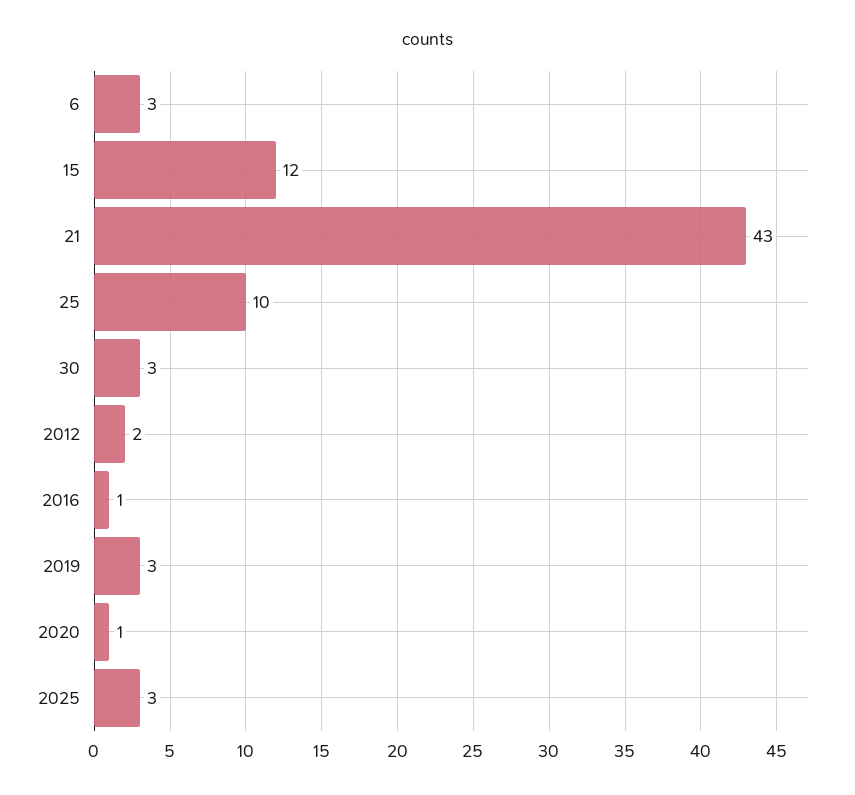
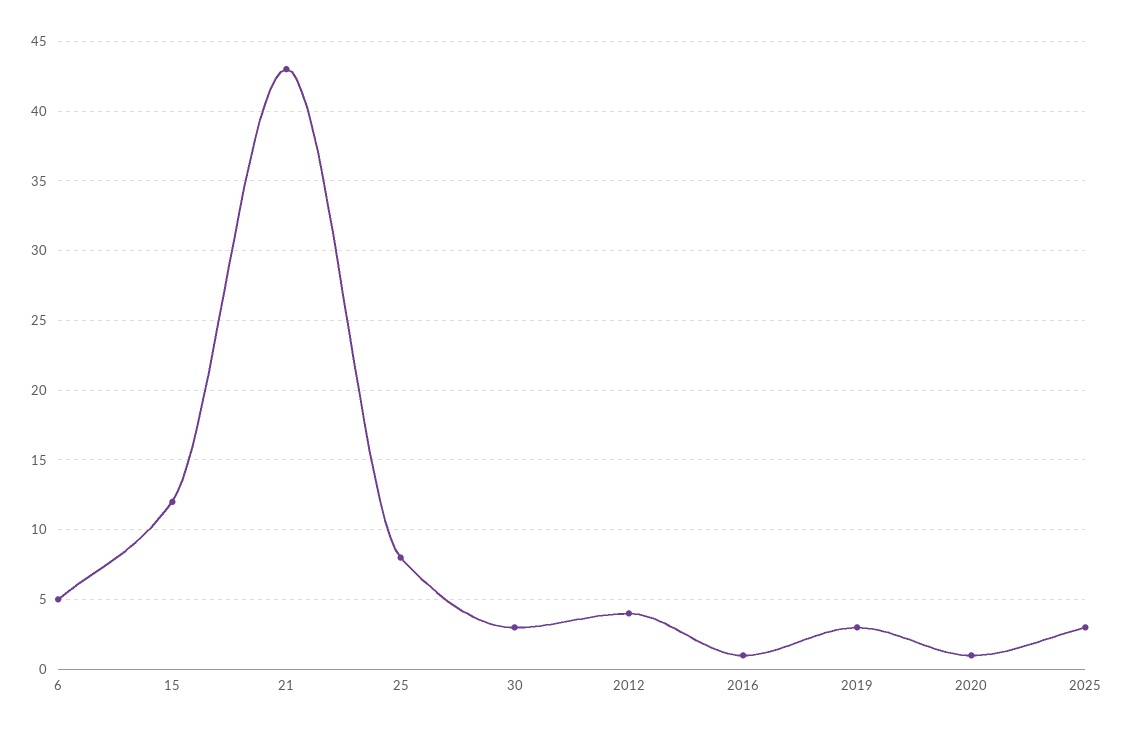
6: 3 -> 5
25: 10 -> 8
2012: 2 -> 4

